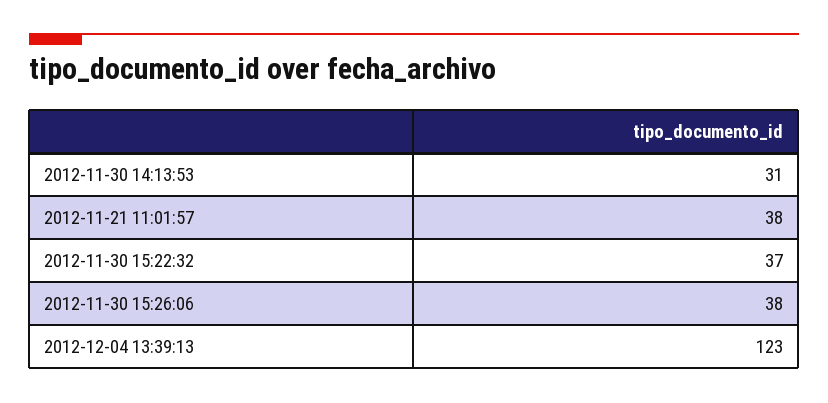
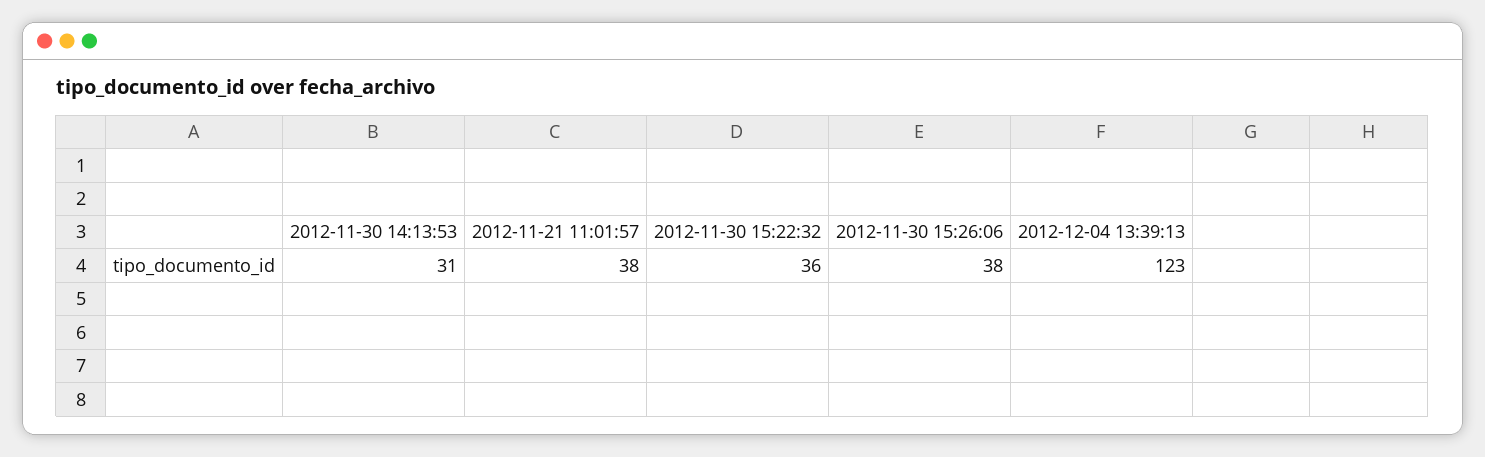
2012-11-30 15:22:32: 37 -> 36

